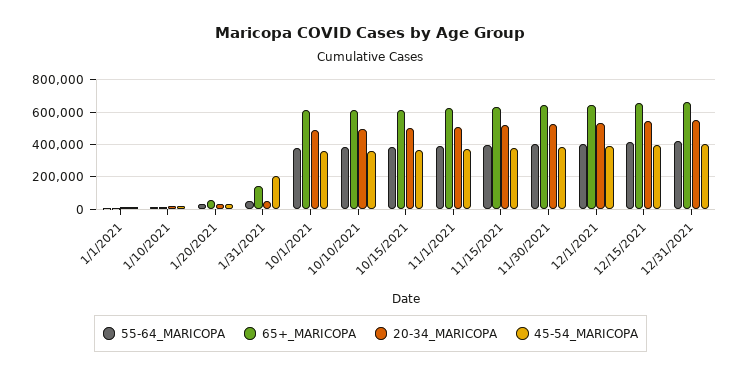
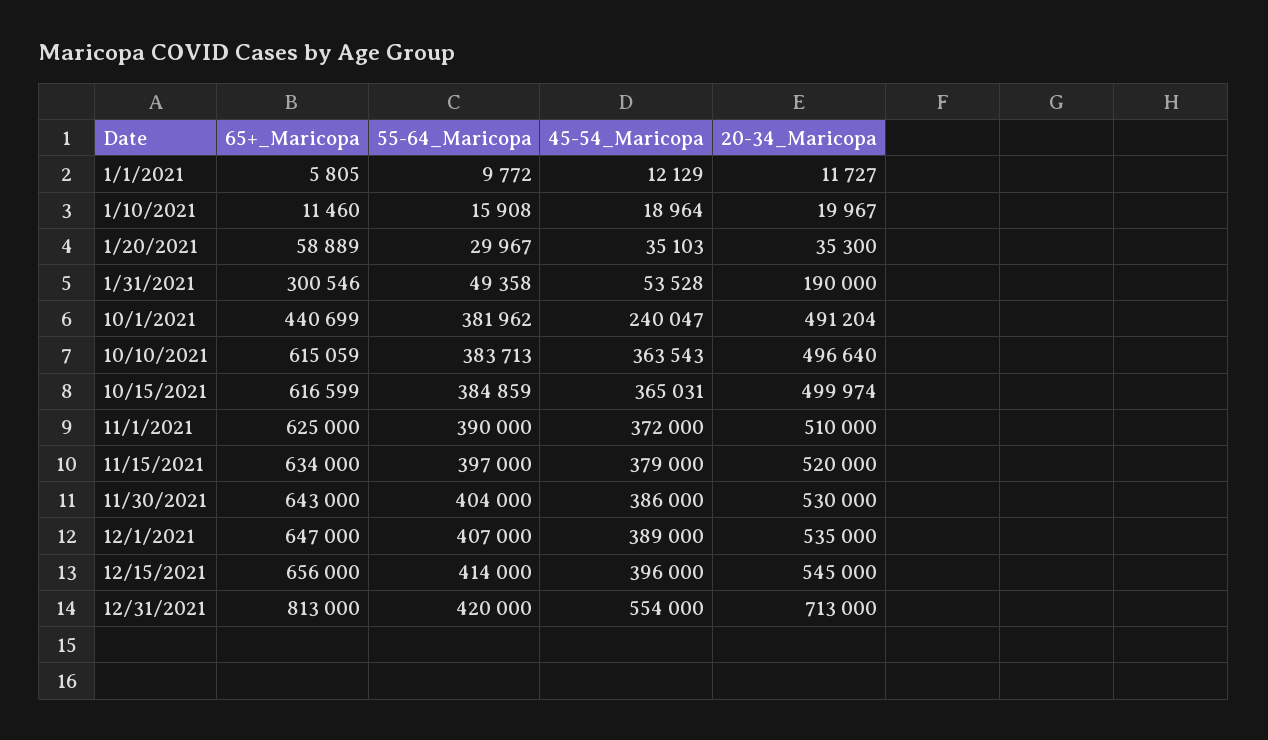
65+_MARICOPA, 1/31/2021: 150000 -> 300546
20-34_MARICOPA, 1/31/2021: 50000 -> 190000
45-54_MARICOPA, 1/31/2021: 200000 -> 53528
65+_MARICOPA, 10/1/2021: 600000 -> 440699
45-54_MARICOPA, 10/1/2021: 350000 -> 240047
65+_MARICOPA, 12/31/2021: 650000 -> 813000
20-34_MARICOPA, 12/31/2021: 550000 -> 713000
45-54_MARICOPA, 12/31/2021: 400000 -> 554000

